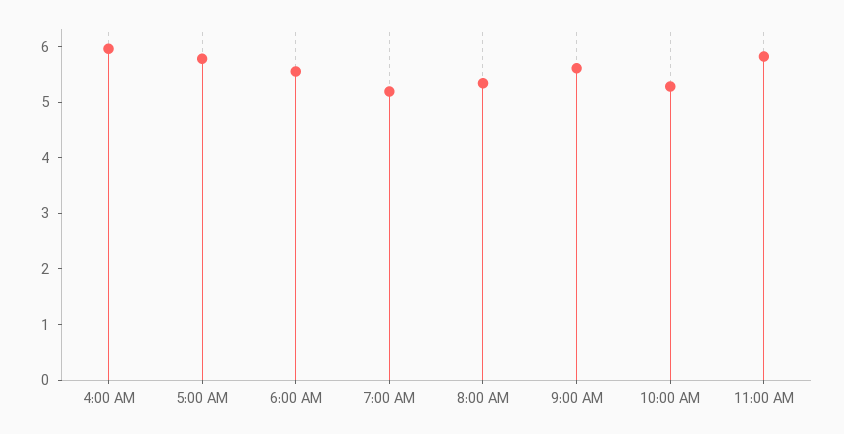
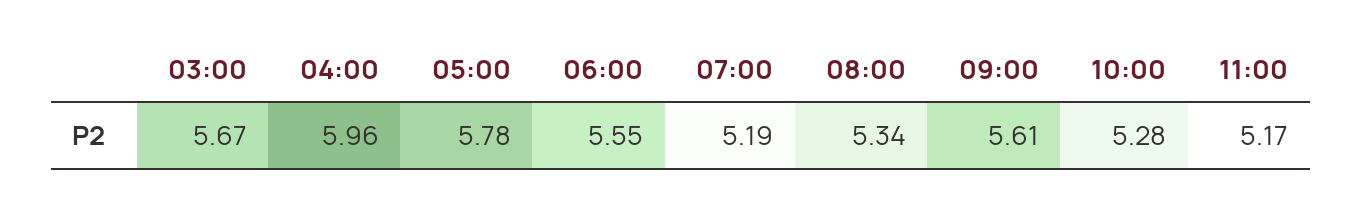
11:00 AM: 5.8 -> 5.17
03:00: none -> 5.67

